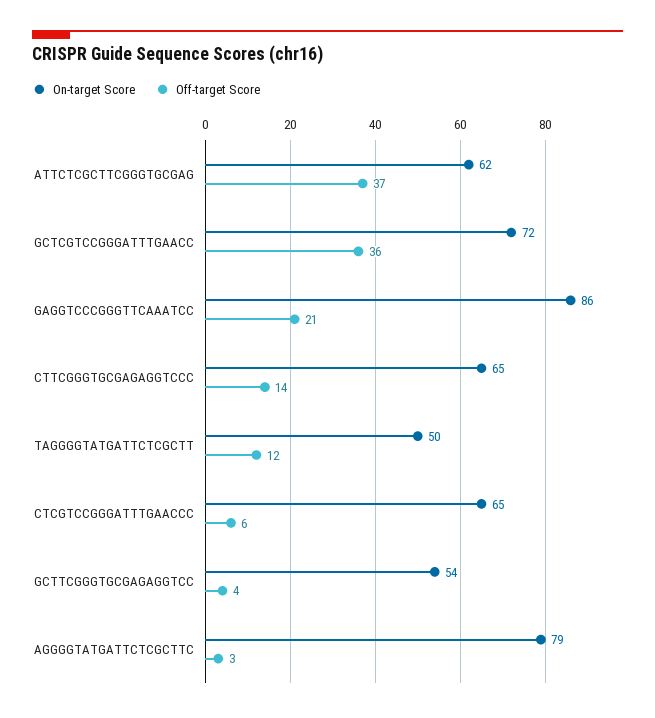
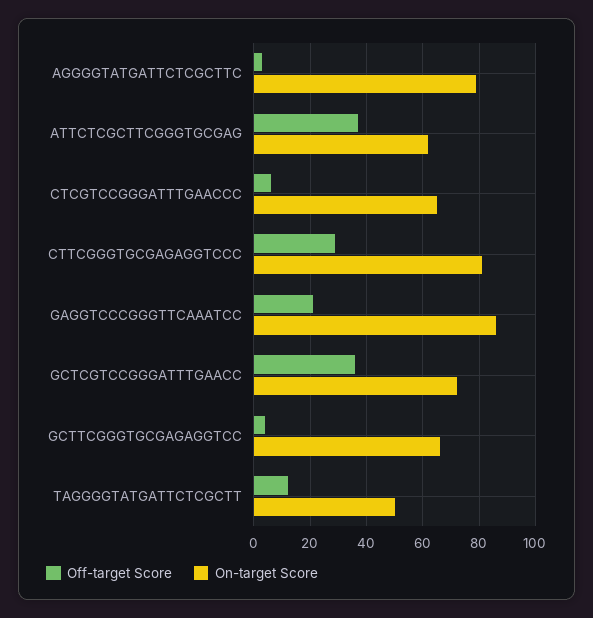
On-target Score, CTTCGGGTGCGAGAGGTCCC: 65 -> 80
Off-target Score, CTTCGGGTGCGAGAGGTCCC: 14 -> 30
On-target Score, GCTTCGGGTGCGAGAGGTCC: 54 -> 65

